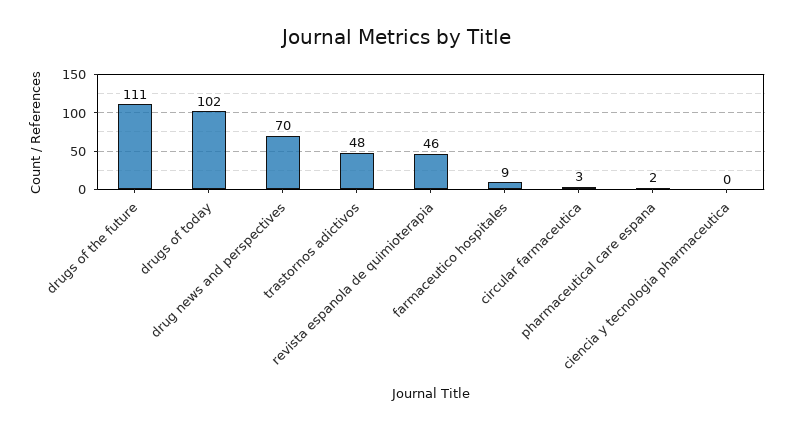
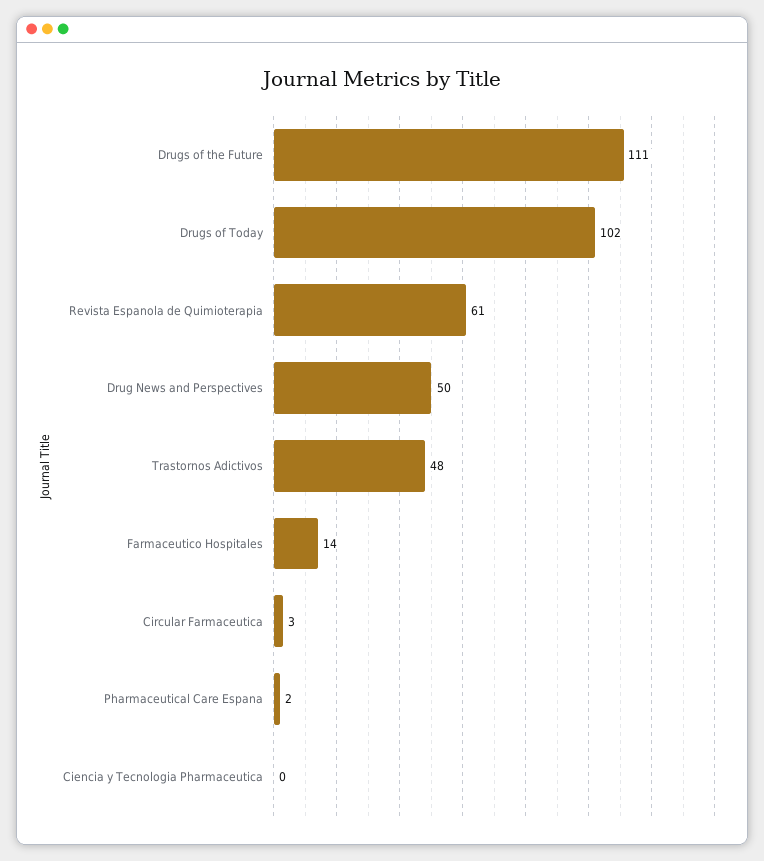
drug news and perspectives: 70 -> 50
revista espanola de quimioterapia: 46 -> 61
farmaceutico hospitales: 9 -> 14

